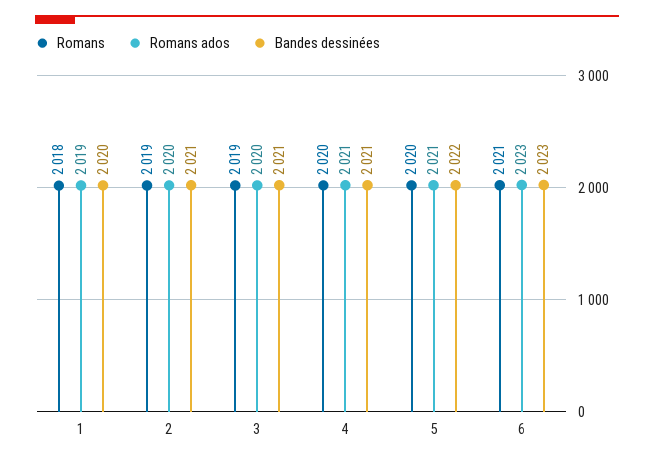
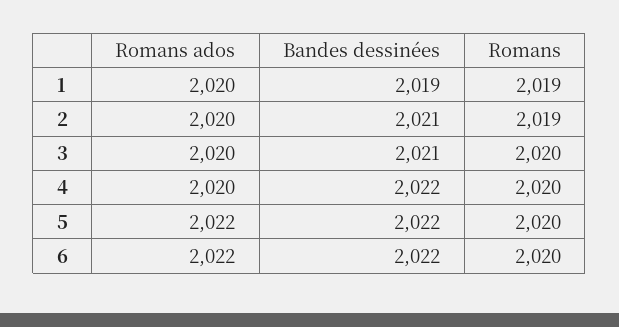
Romans, 1: 2018 -> 2019
Romans ados, 1: 2019 -> 2020
Bandes dessinées, 1: 2020 -> 2019
Romans, 3: 2019 -> 2020
Romans ados, 4: 2021 -> 2020
Bandes dessinées, 4: 2021 -> 2022
Romans ados, 5: 2021 -> 2022
Romans, 6: 2021 -> 2020
Romans ados, 6: 2023 -> 2022
Bandes dessinées, 6: 2023 -> 2022

